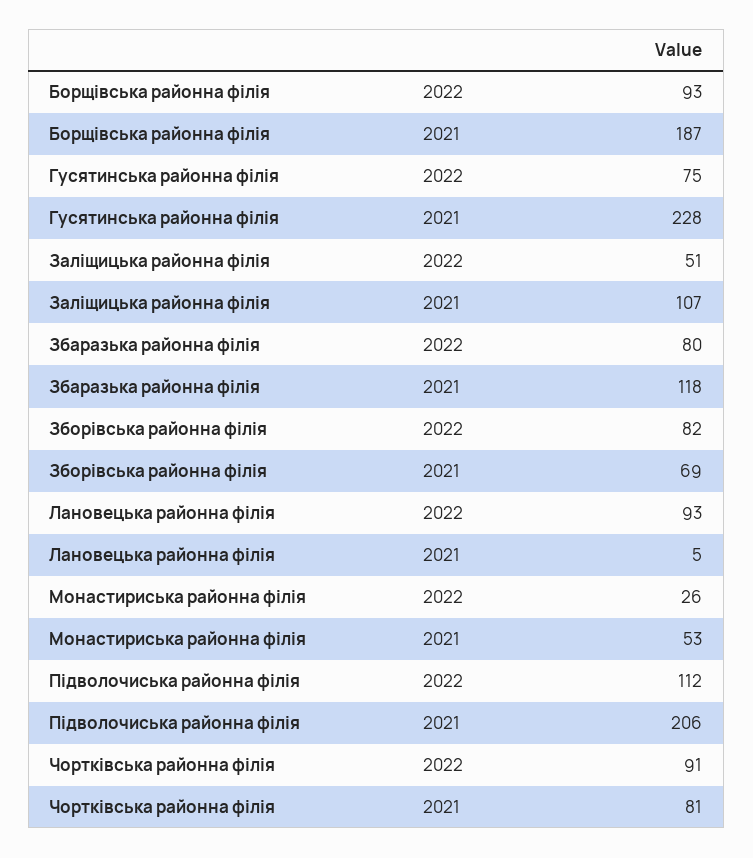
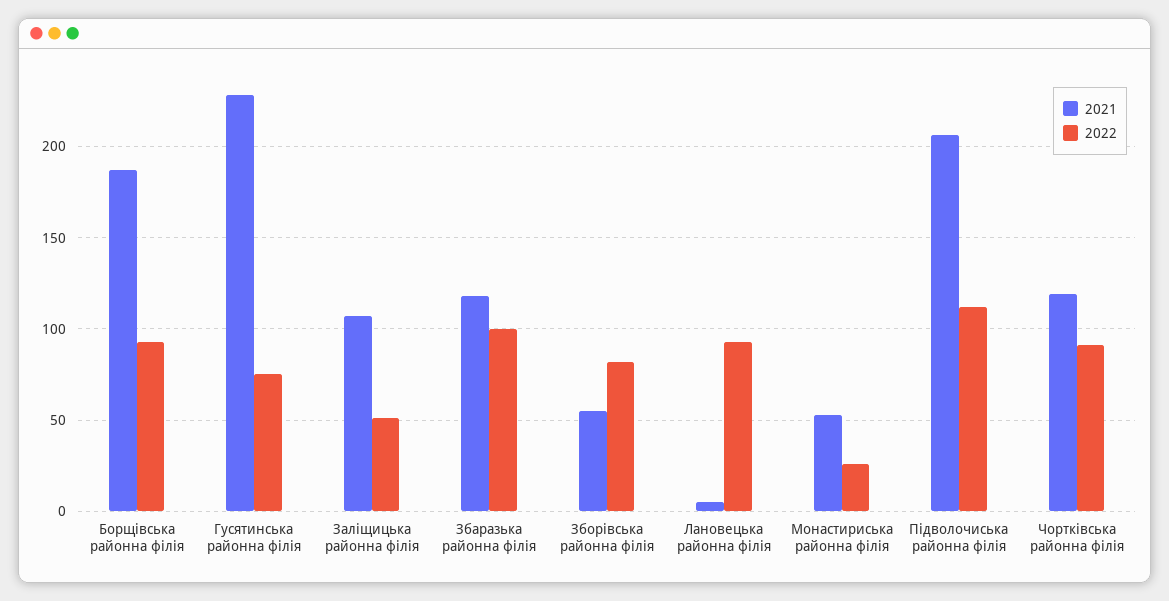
2022, Збаразька районна філія: 80 -> 100
2021, Зборівська районна філія: 69 -> 55
2021, Чортківська районна філія: 81 -> 120

